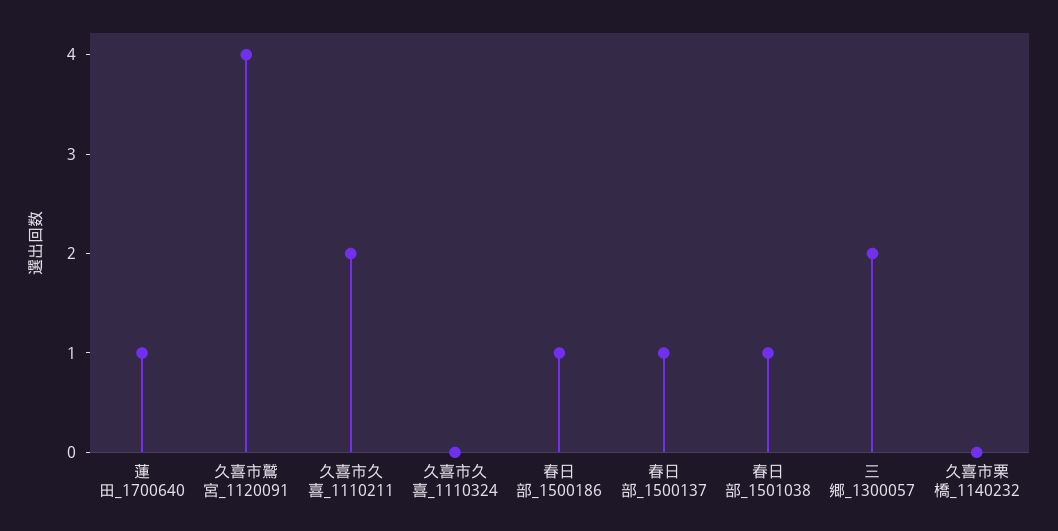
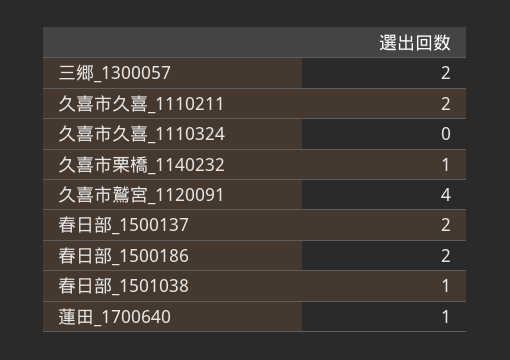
春日部_1500186: 1 -> 2
春日部_1500137: 1 -> 2
久喜市栗橋_1140232: 0 -> 1

